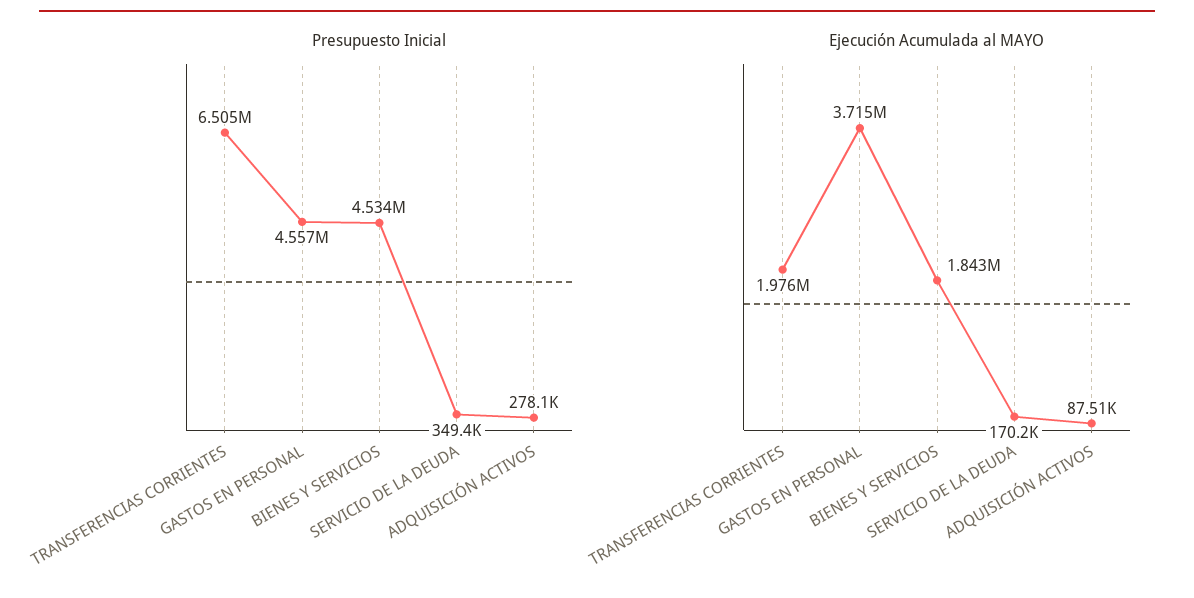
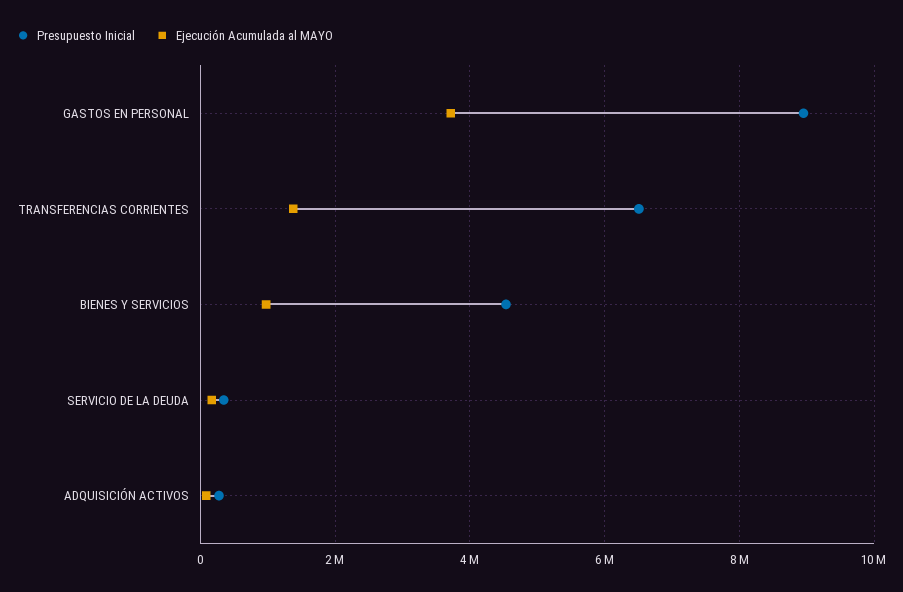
Presupuesto Inicial, GASTOS EN PERSONAL: 4557000 -> 9000000
Ejecución Acumulada al MAYO, TRANSFERENCIAS CORRIENTES: 1976000 -> 1400000
Ejecución Acumulada al MAYO, BIENES Y SERVICIOS: 1843000 -> 1000000

